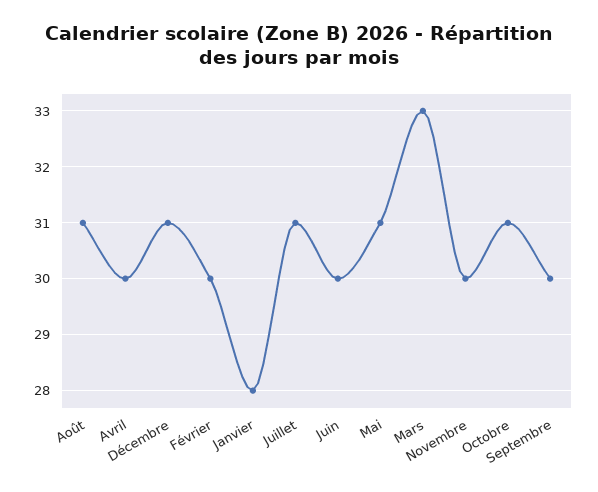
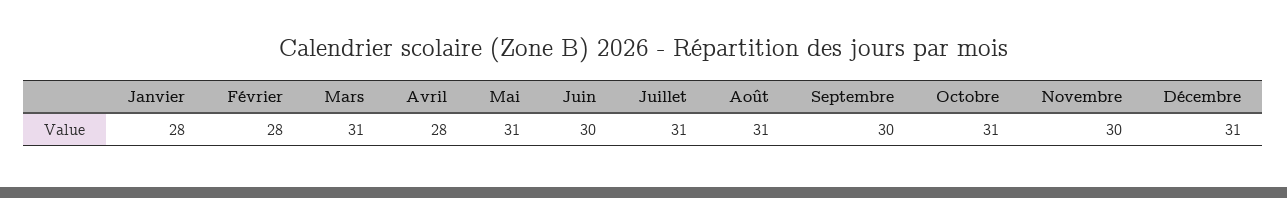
Avril: 30 -> 28
Février: 30 -> 28
Mars: 33 -> 31

